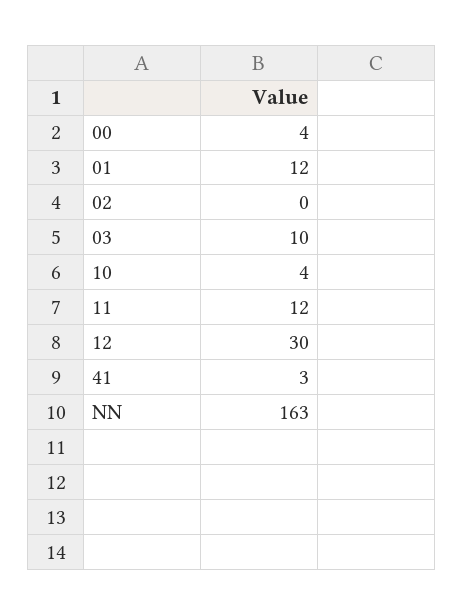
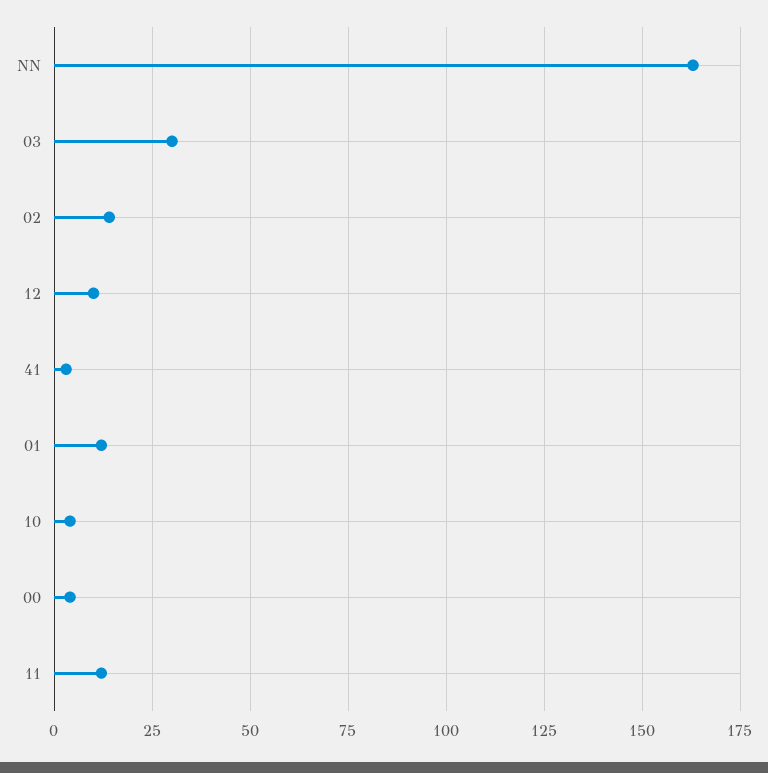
02: 0 -> 15
03: 10 -> 30
12: 30 -> 10

